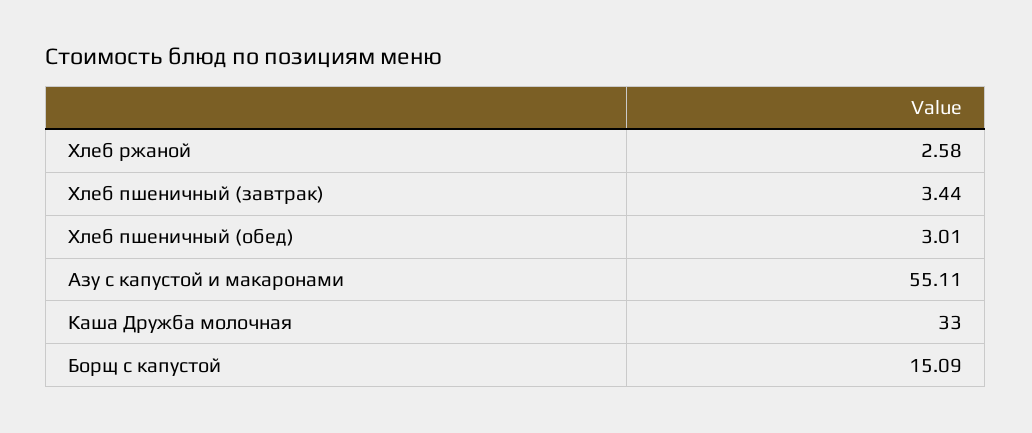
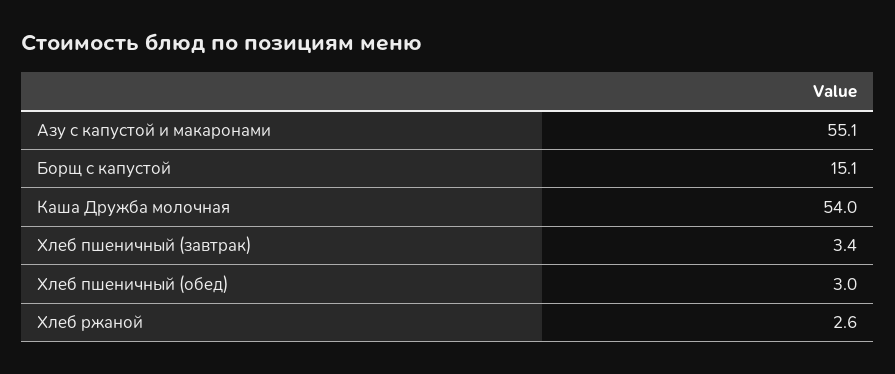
Каша Дружба молочная: 33 -> 54

